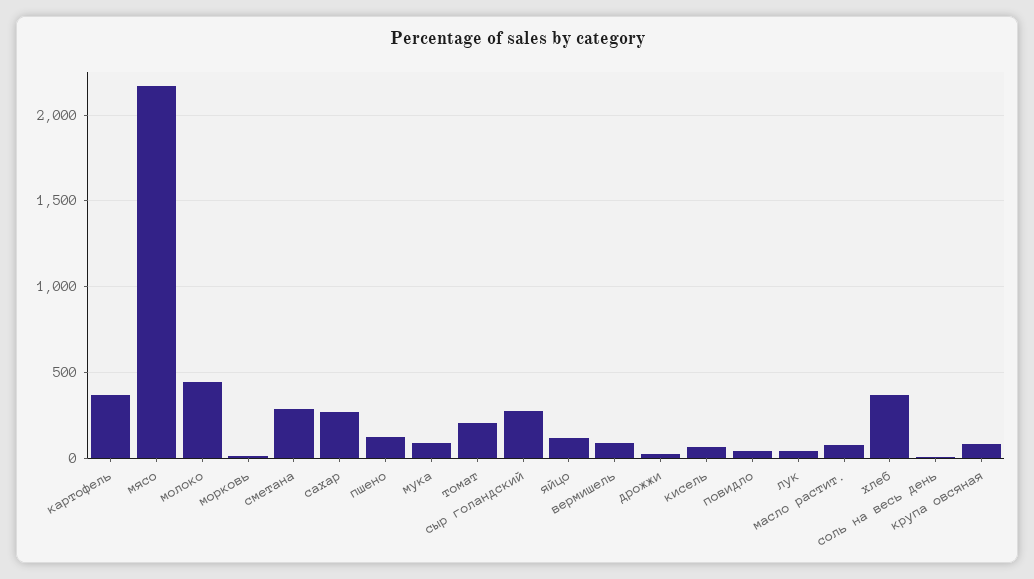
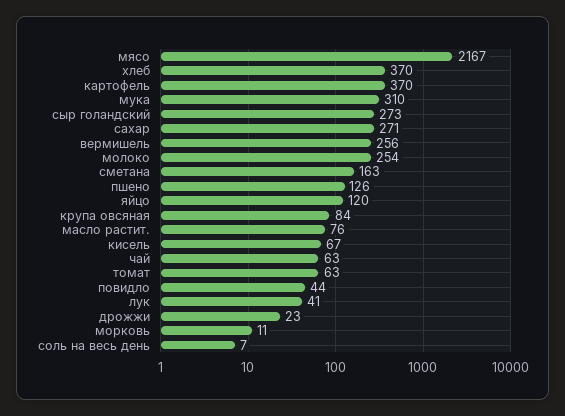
молоко: 450 -> 254
сметана: 300 -> 163
мука: 100 -> 310
томат: 200 -> 63
вермишель: 100 -> 256
чай: none -> 63

